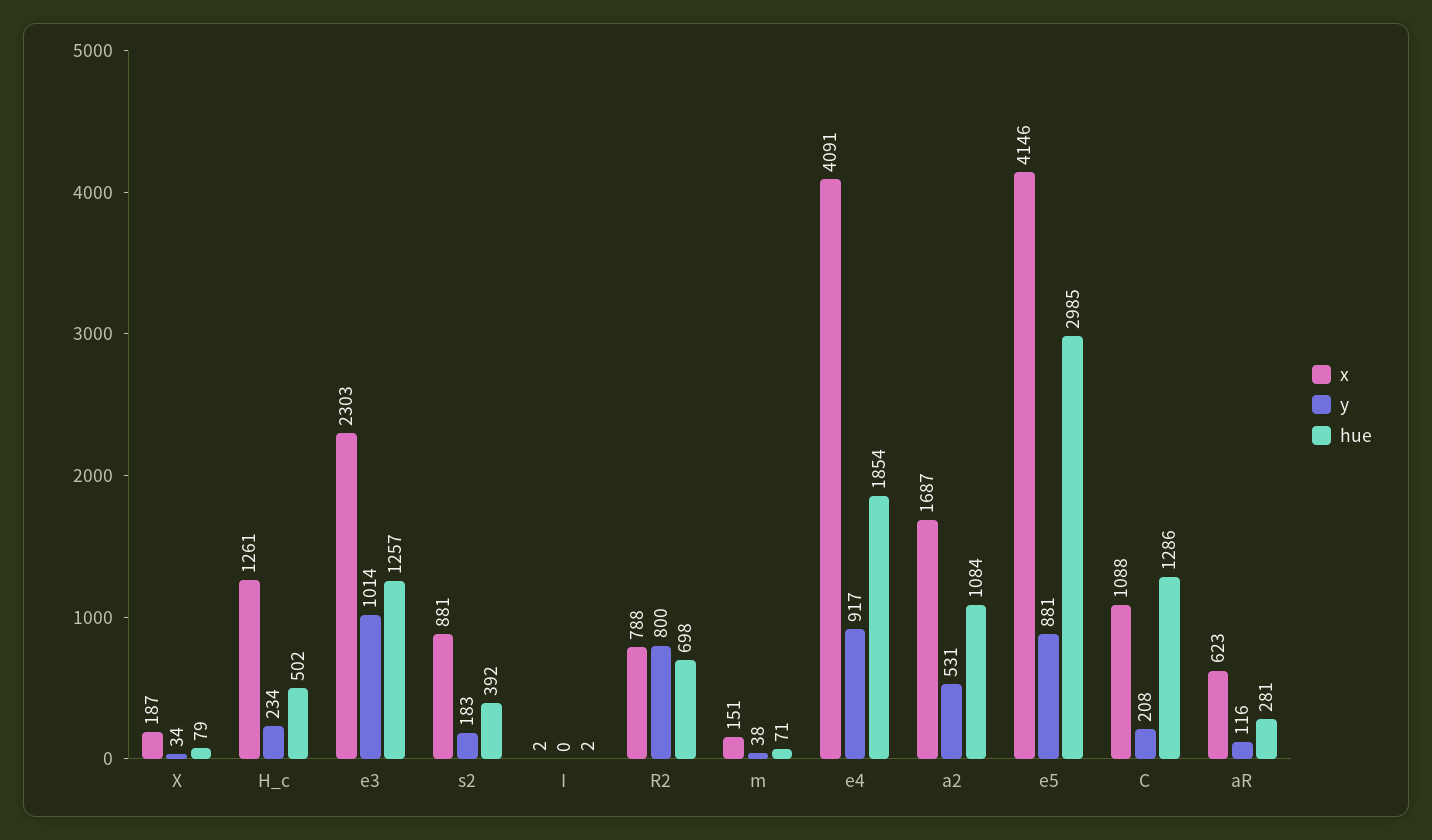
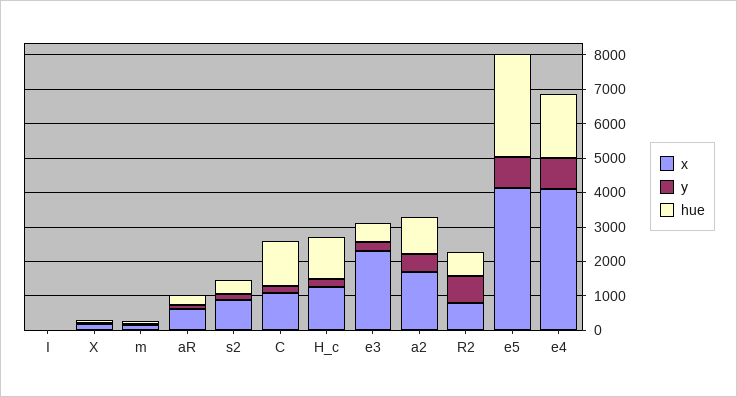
hue, H_c: 502 -> 1250
y, e3: 1014 -> 250
hue, e3: 1257 -> 500

